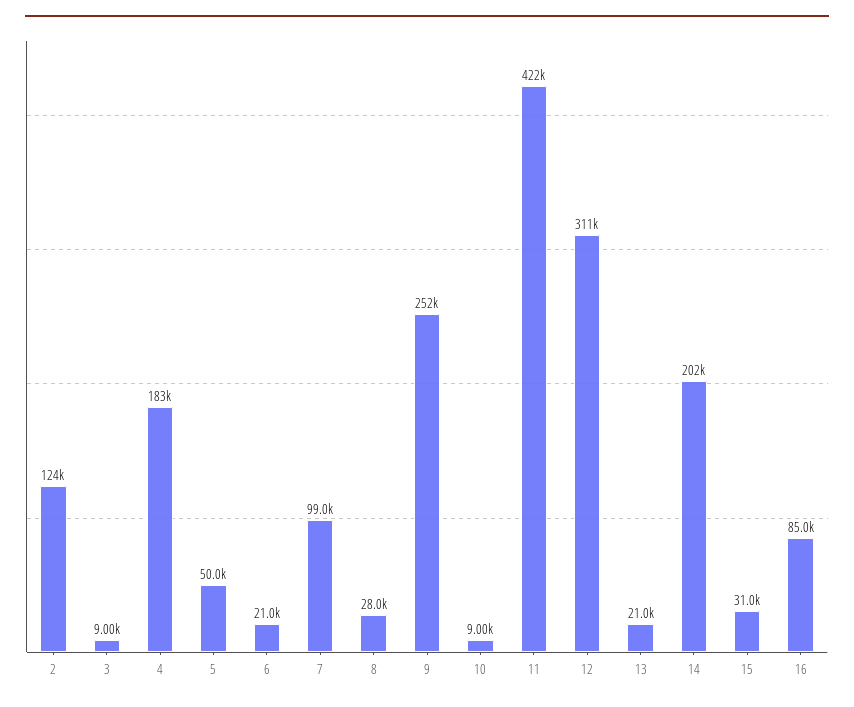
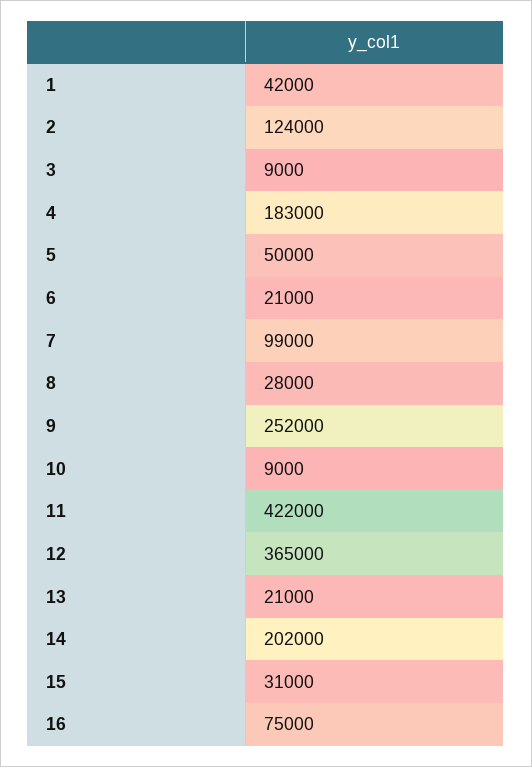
12: 311000 -> 365000
16: 85000 -> 75000
1: none -> 42000

